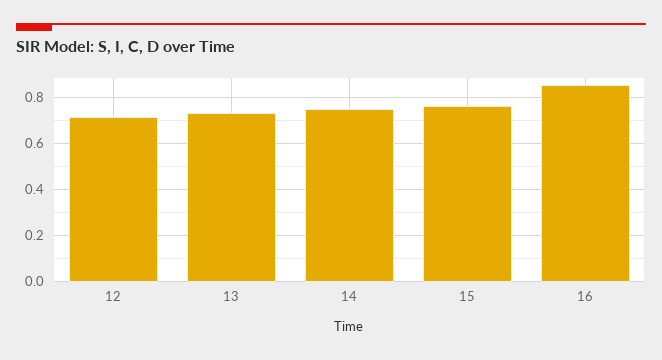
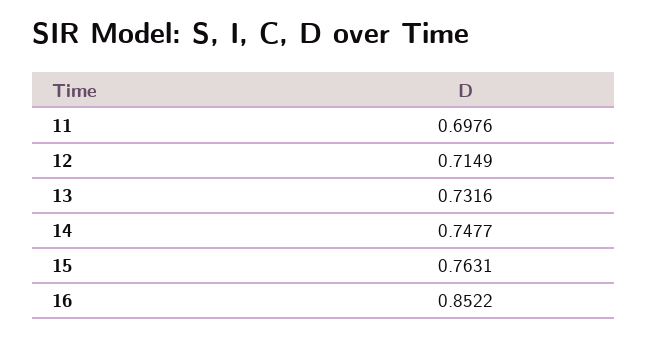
11: none -> 0.6976

